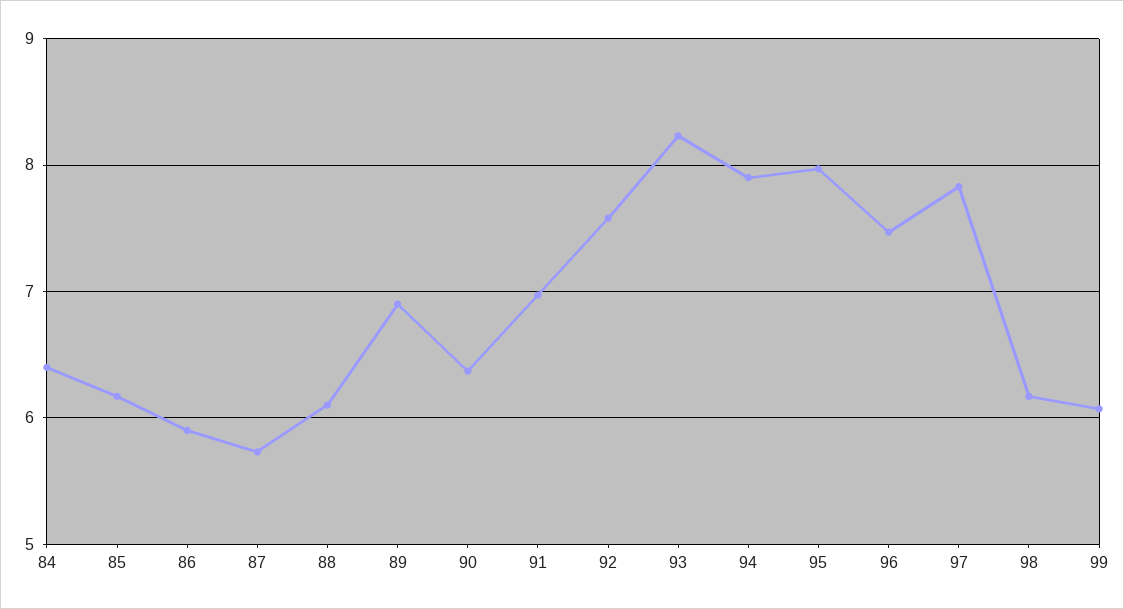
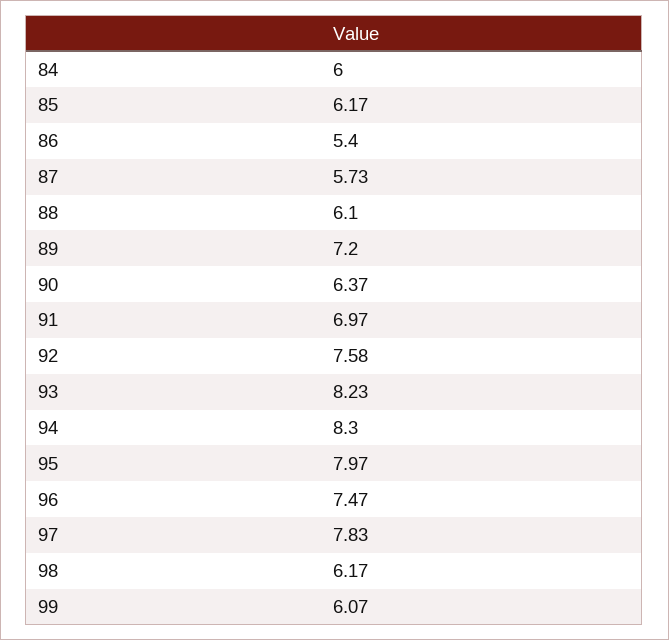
84: 6.4 -> 6
86: 5.9 -> 5.4
89: 6.9 -> 7.2
94: 7.9 -> 8.3

